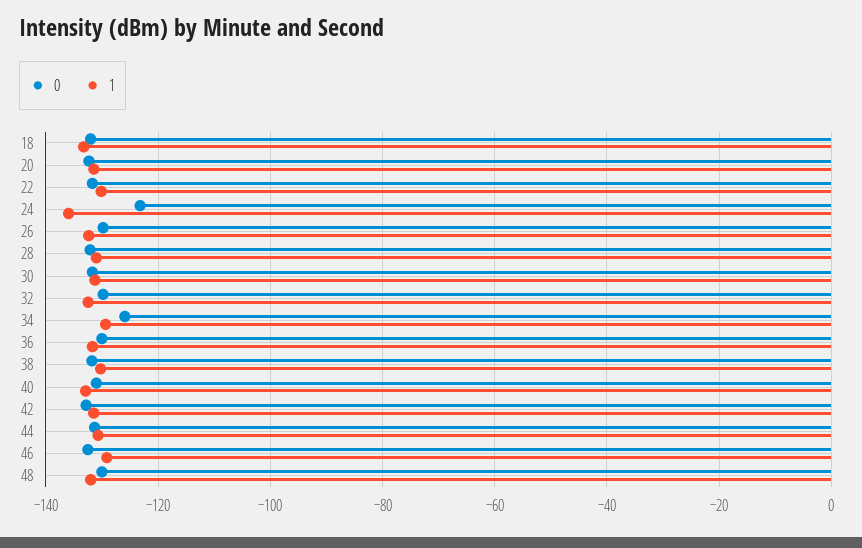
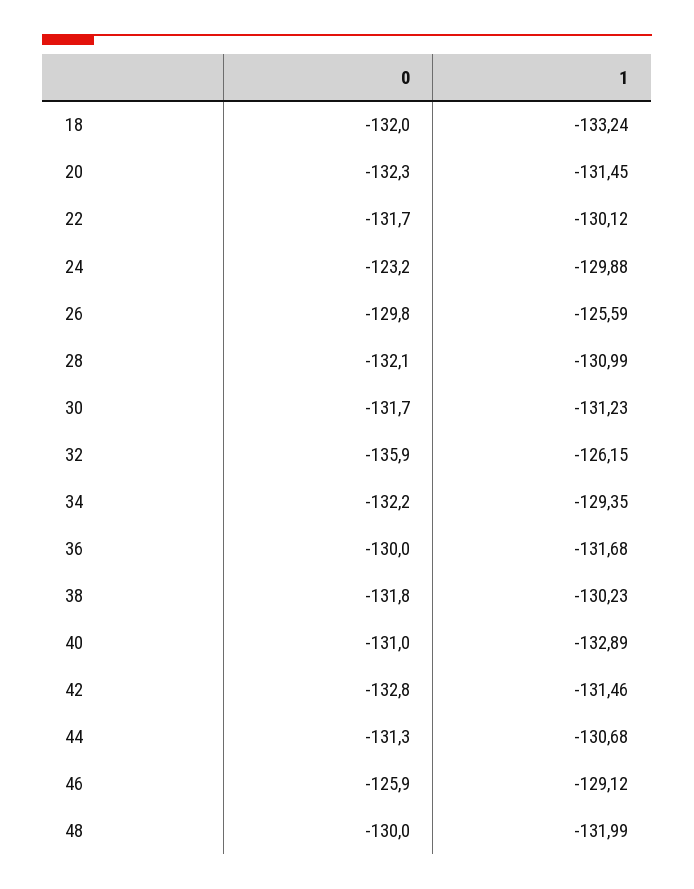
1, 24: -136 -> -129.88
1, 26: -132 -> -125.59
0, 32: -130 -> -135.9
1, 32: -132 -> -126.15
0, 34: -126 -> -132.2
0, 46: -132 -> -125.9

